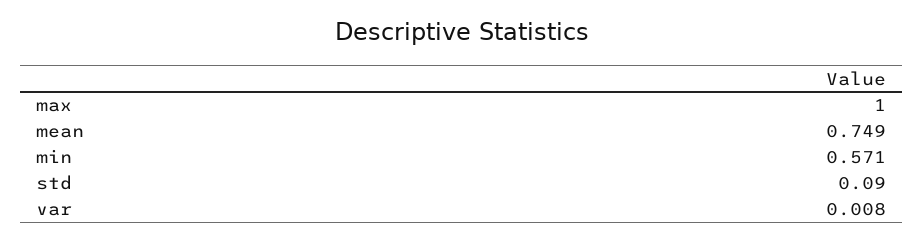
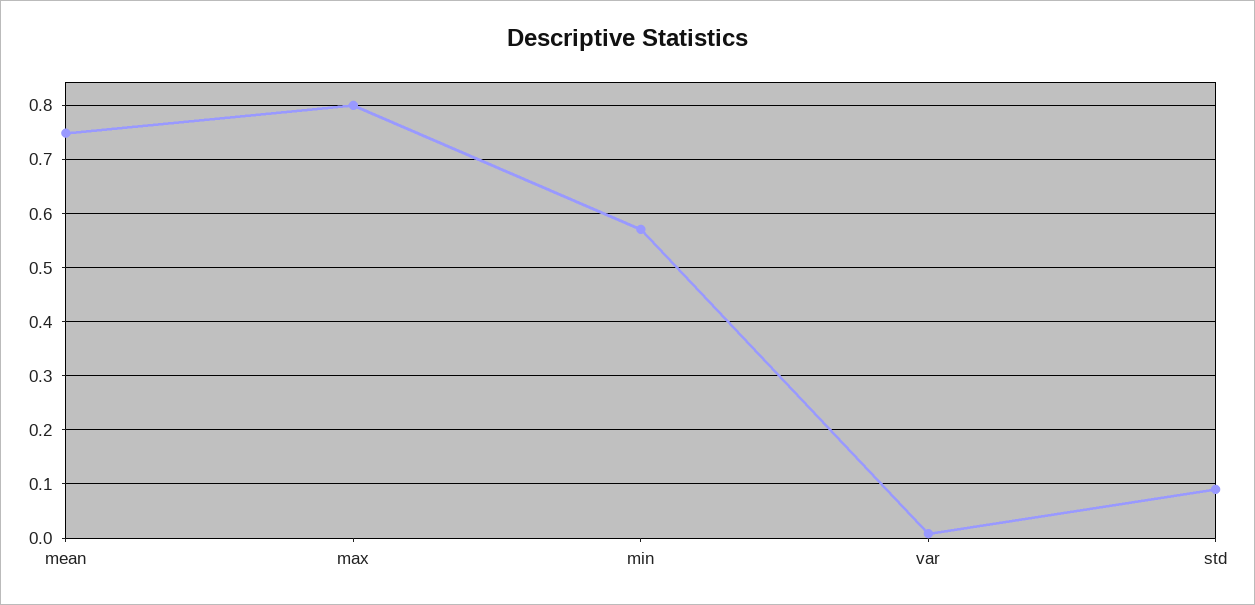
max: 1 -> 0.8

